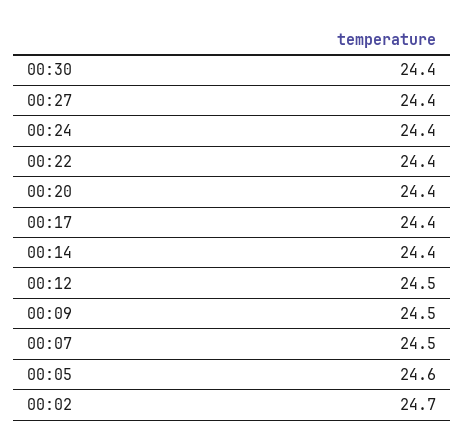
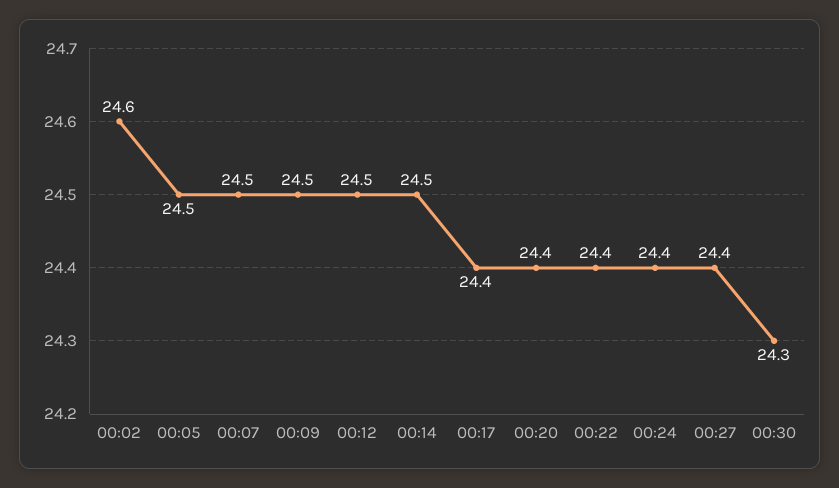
00:30: 24.4 -> 24.3
00:14: 24.4 -> 24.5
00:05: 24.6 -> 24.5
00:02: 24.7 -> 24.6

